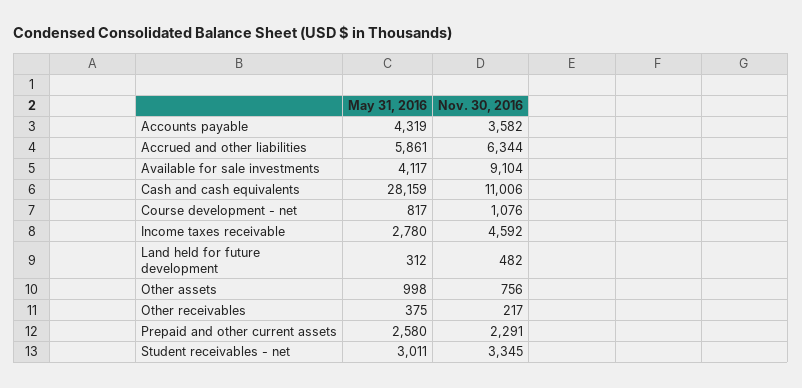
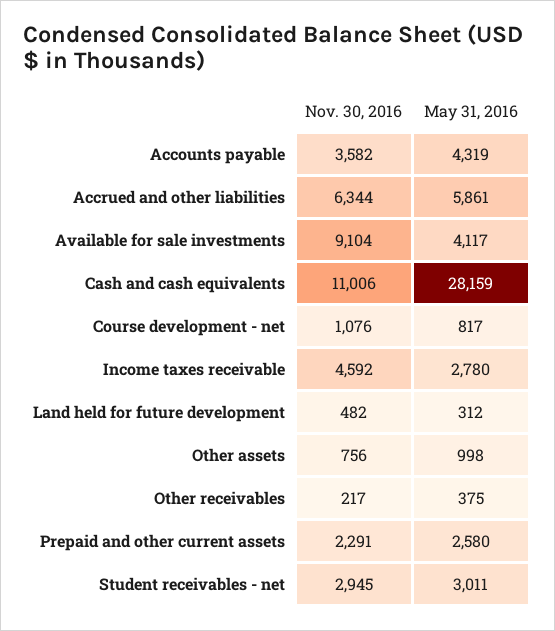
Nov. 30, 2016, Student receivables - net: 3345 -> 2945

